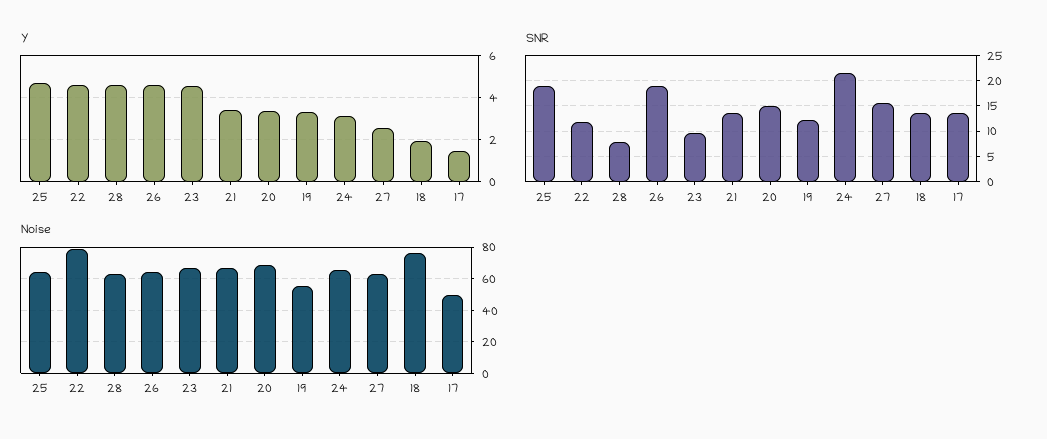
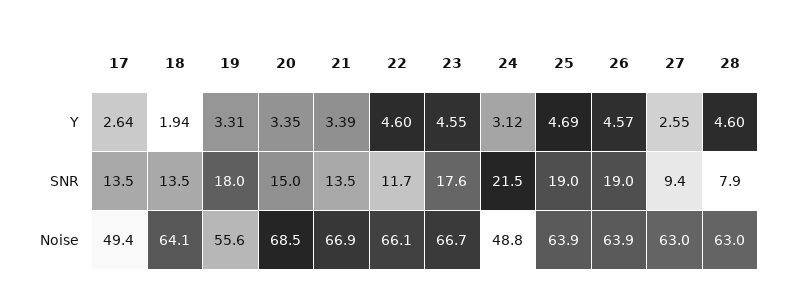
Y, 17: 1.5 -> 2.64
SNR, 23: 10 -> 17.6
SNR, 19: 12.5 -> 18
SNR, 27: 15 -> 9.4
Noise, 22: 80 -> 66.1
Noise, 24: 65 -> 48.8
Noise, 18: 75 -> 64.1

